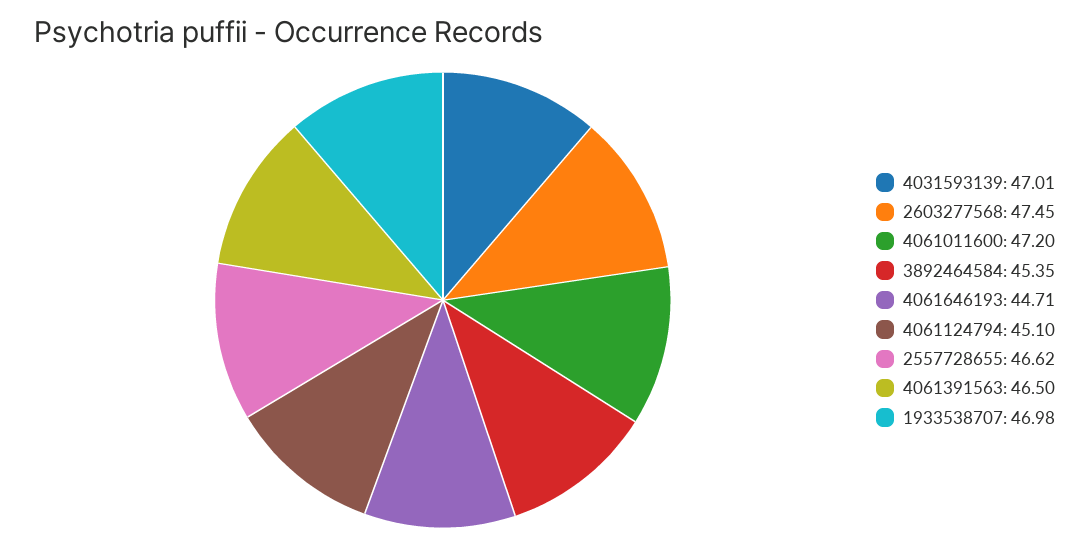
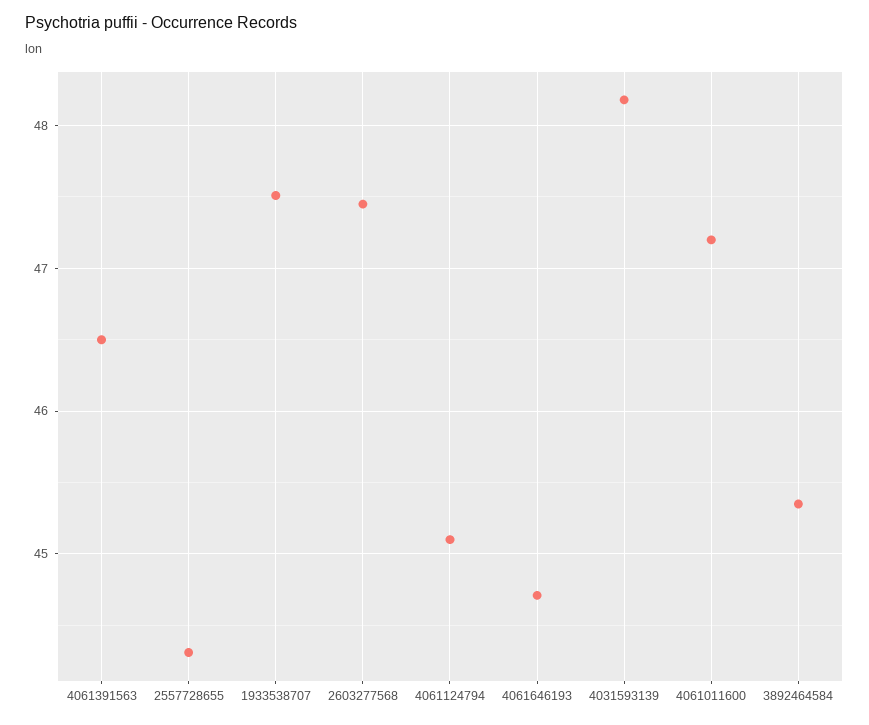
4031593139: 47.01 -> 48.2
2557728655: 46.62 -> 44.3
1933538707: 46.98 -> 47.5

